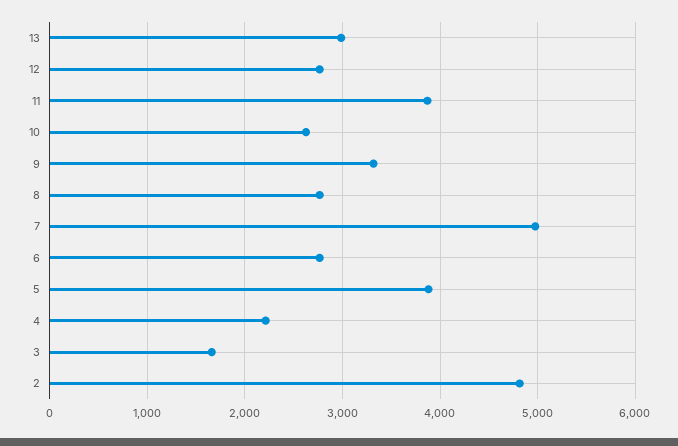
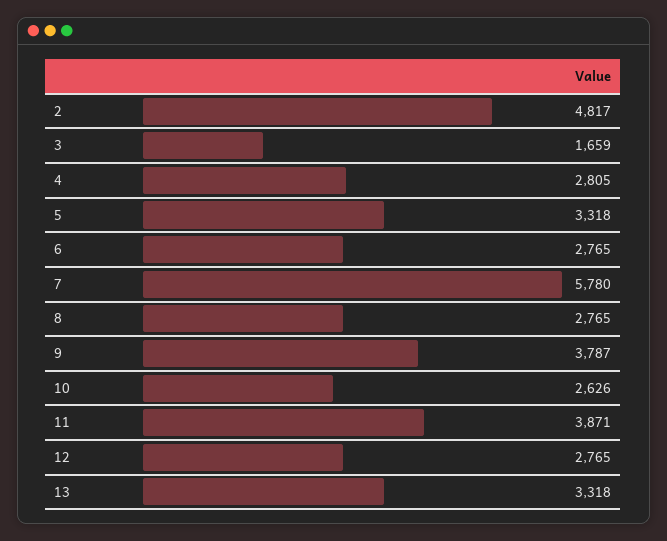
13: 3000 -> 3318
9: 3300 -> 3787
7: 5000 -> 5780
5: 3900 -> 3318
4: 2200 -> 2805

